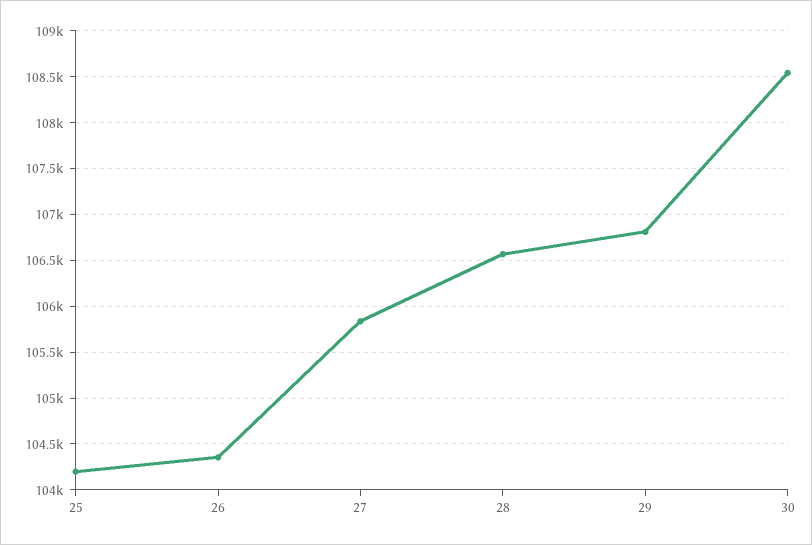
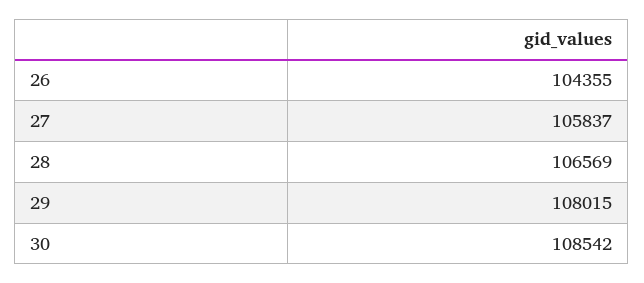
25: 104200 -> none
29: 106800 -> 108015

